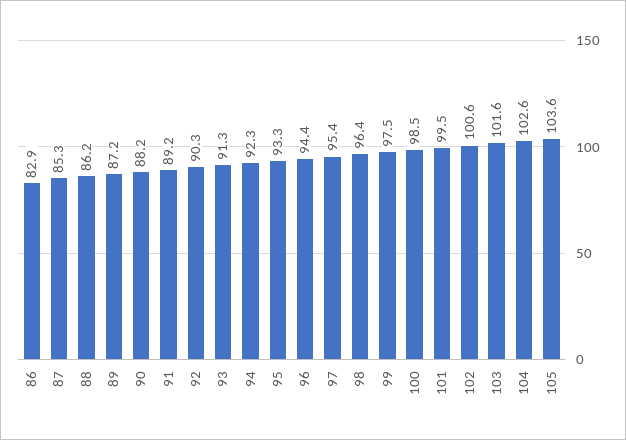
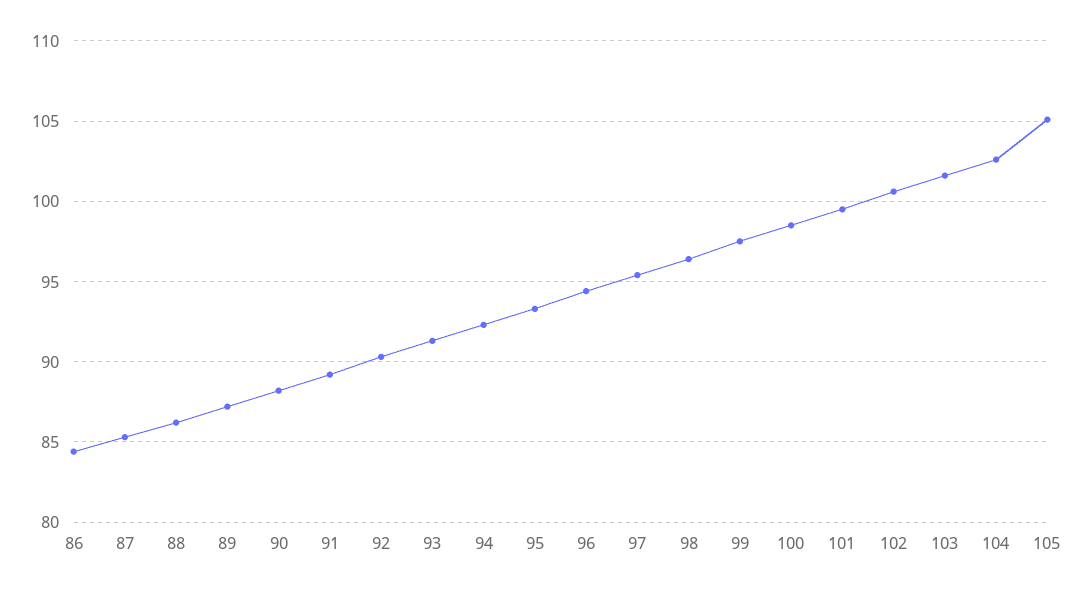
86: 82.9 -> 84.5
105: 103.6 -> 105

